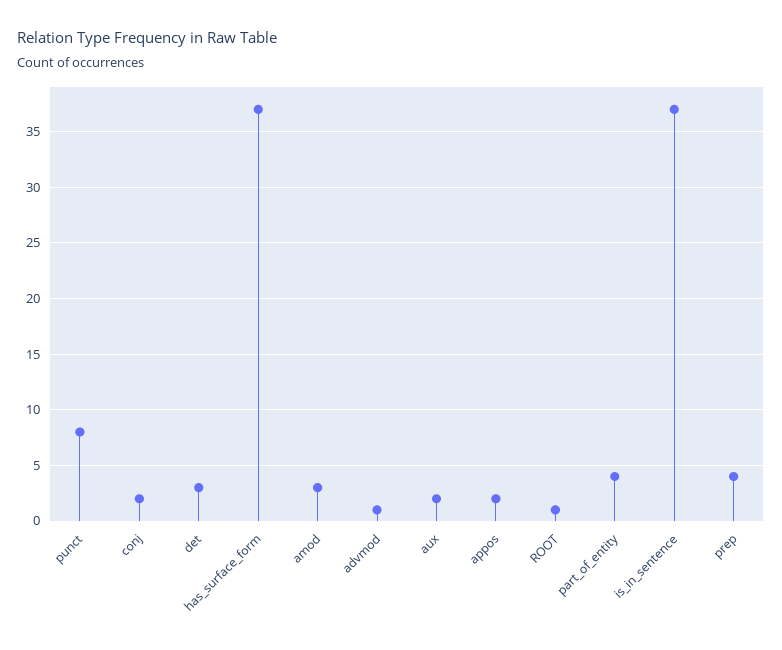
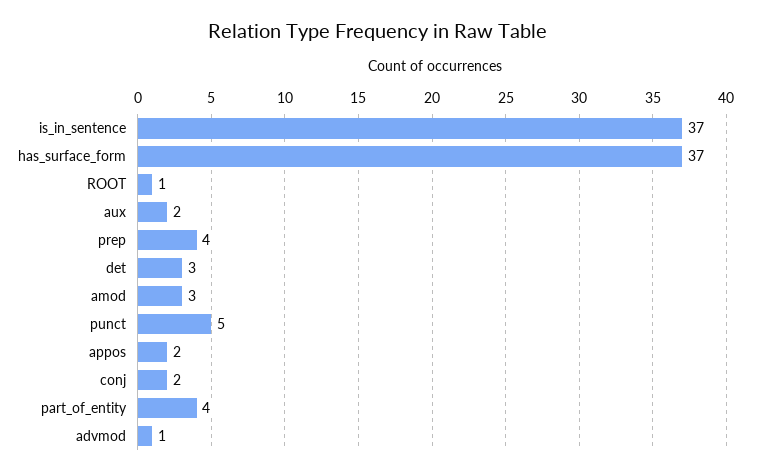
punct: 8 -> 5

